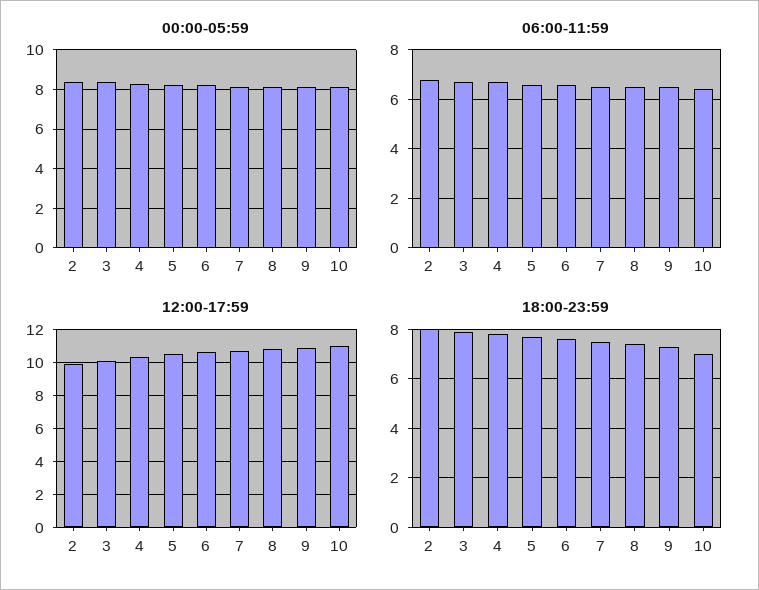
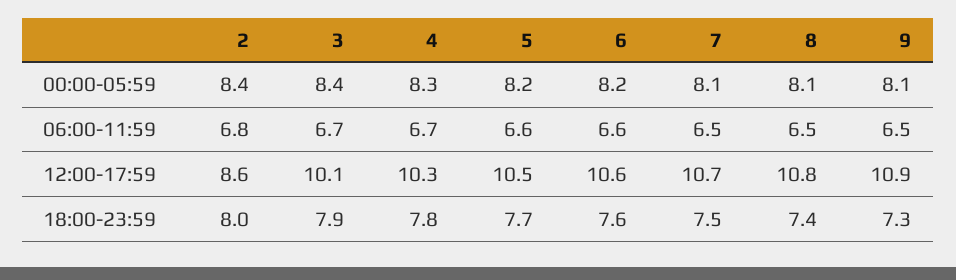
00:00-05:59, 10: 8 -> none
06:00-11:59, 10: 6.5 -> none
12:00-17:59, 2: 10 -> 8.6
12:00-17:59, 10: 11 -> none
18:00-23:59, 10: 7 -> none

